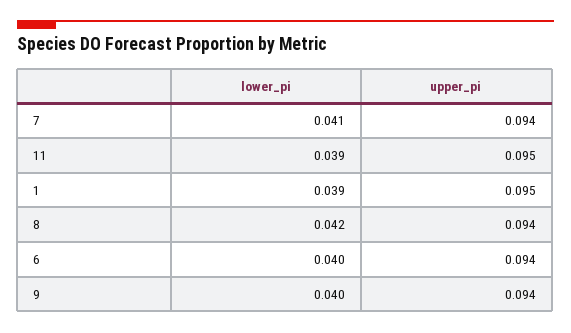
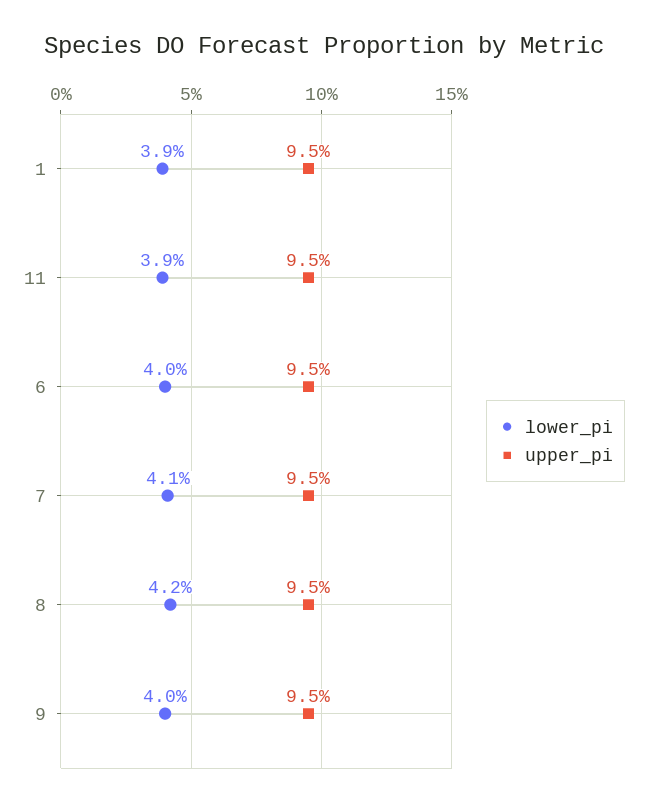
upper_pi, 7: 0.094 -> 0.095
upper_pi, 8: 0.094 -> 0.095
upper_pi, 6: 0.094 -> 0.095
upper_pi, 9: 0.094 -> 0.095

